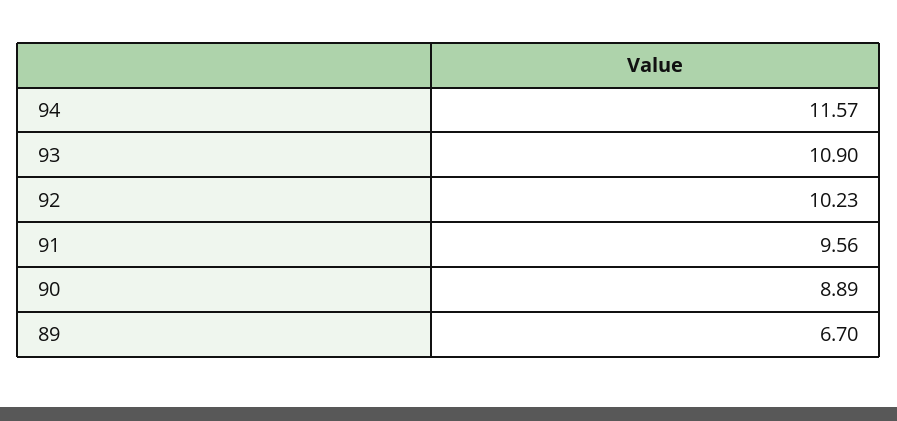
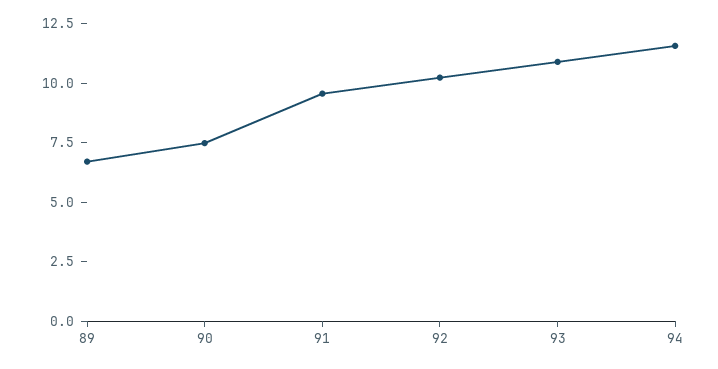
90: 8.89 -> 7.5

